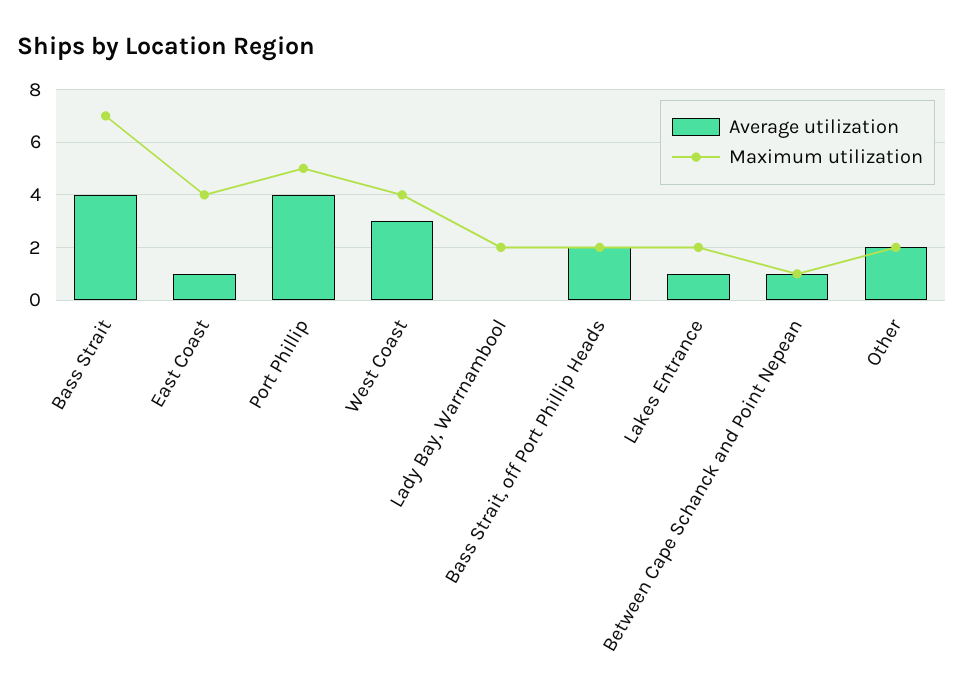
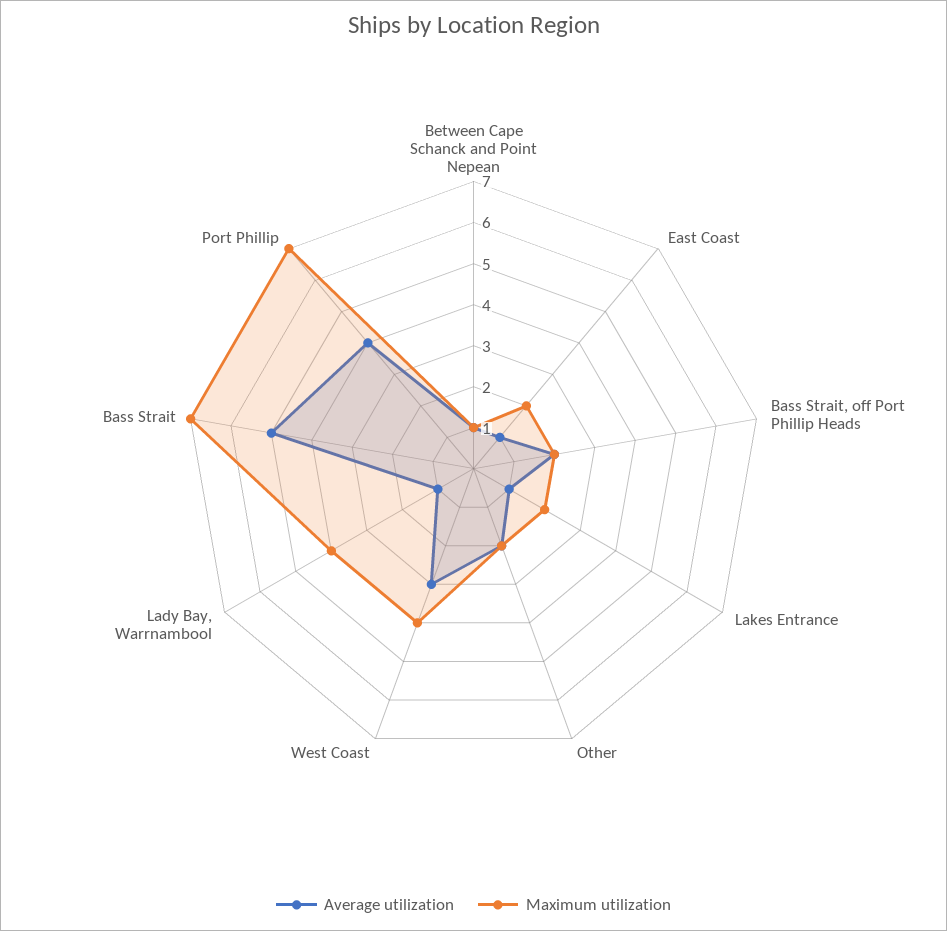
Average utilization, Bass Strait: 4 -> 5
Maximum utilization, East Coast: 4 -> 2
Maximum utilization, Port Phillip: 5 -> 7
Average utilization, Lady Bay, Warrnambool: 0 -> 1
Maximum utilization, Lady Bay, Warrnambool: 2 -> 4

